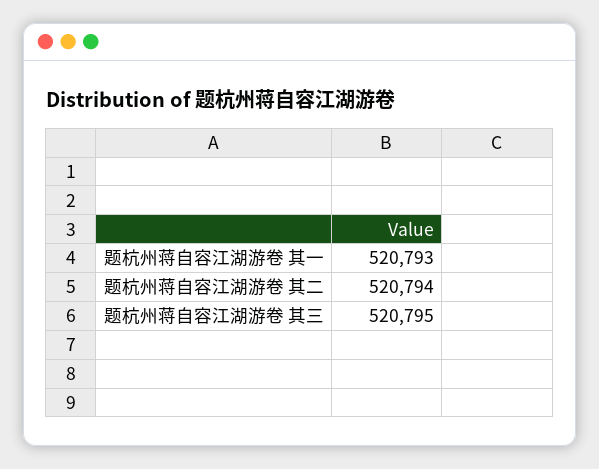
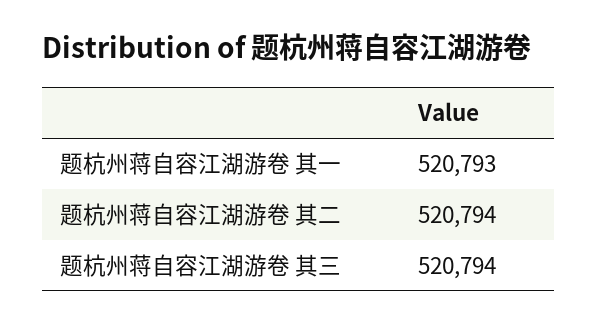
题杭州蒋自容江湖游卷 其三: 520795 -> 520794

